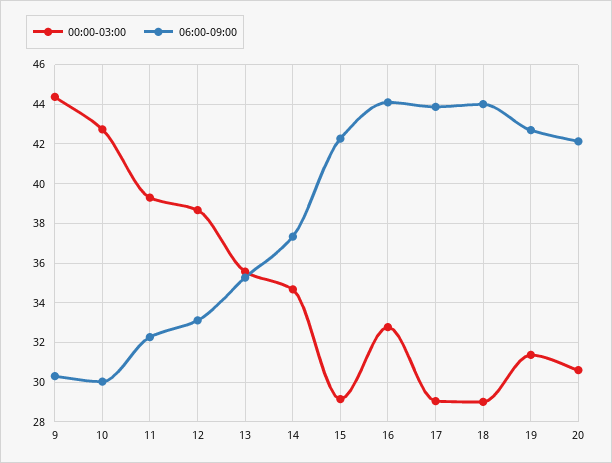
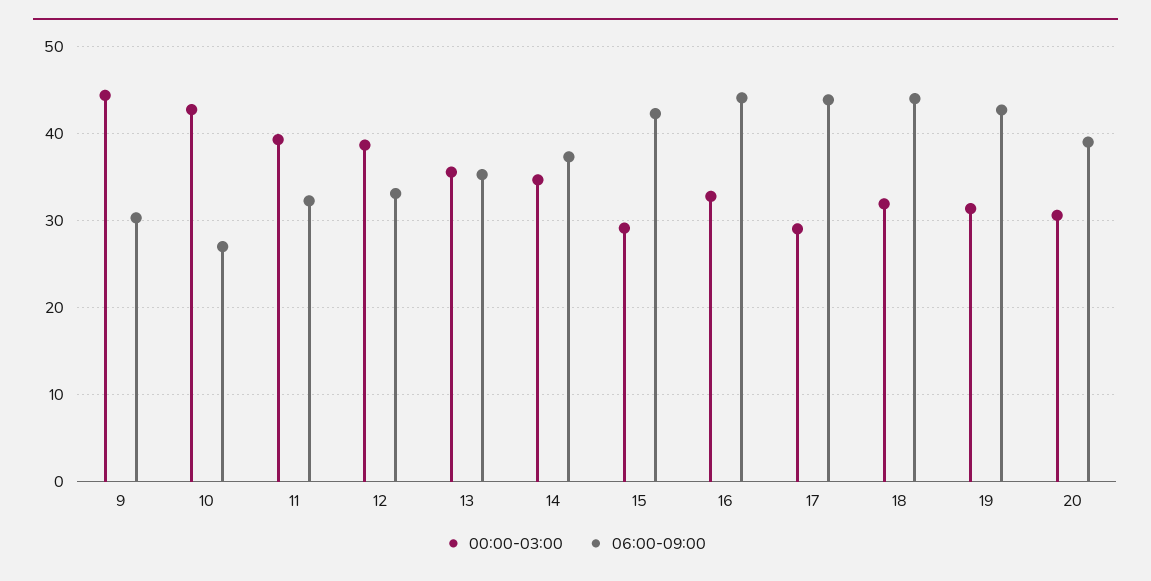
06:00-09:00, 10: 30 -> 27
00:00-03:00, 18: 29 -> 32
06:00-09:00, 20: 42 -> 39

